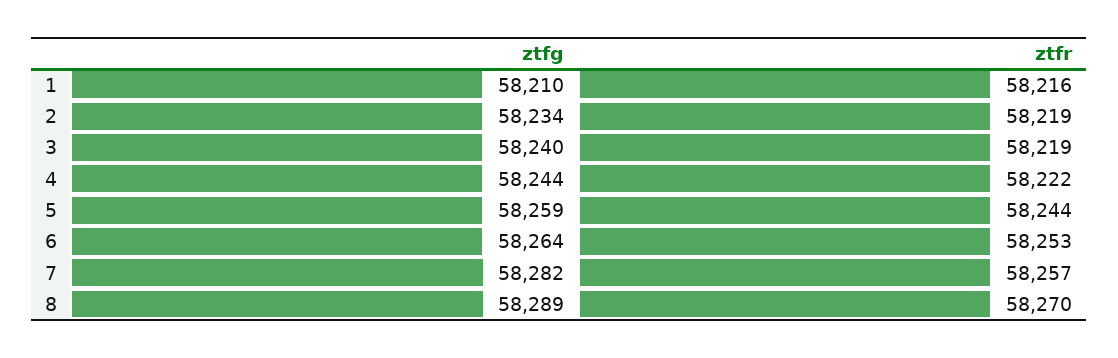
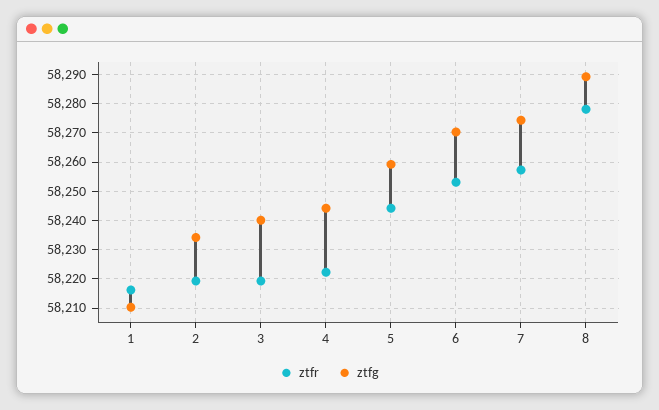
ztfg, 6: 58264 -> 58270
ztfg, 7: 58282 -> 58275
ztfr, 8: 58270 -> 58277.5

